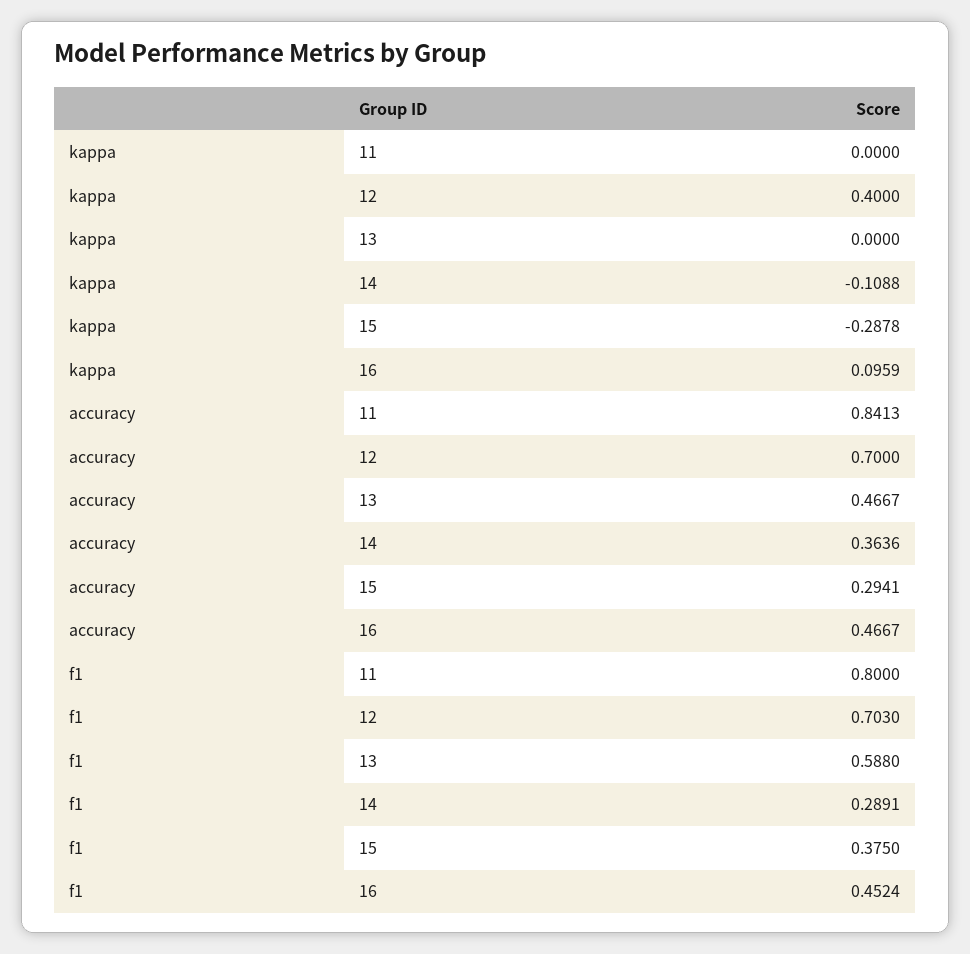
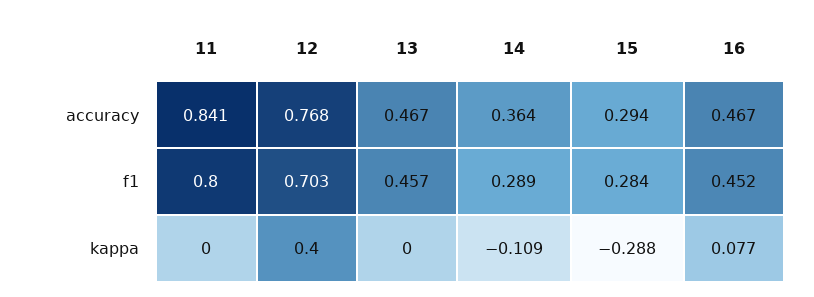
kappa, 16: 0.0959 -> 0.077
accuracy, 12: 0.7 -> 0.768
f1, 13: 0.588 -> 0.457
f1, 15: 0.375 -> 0.284

